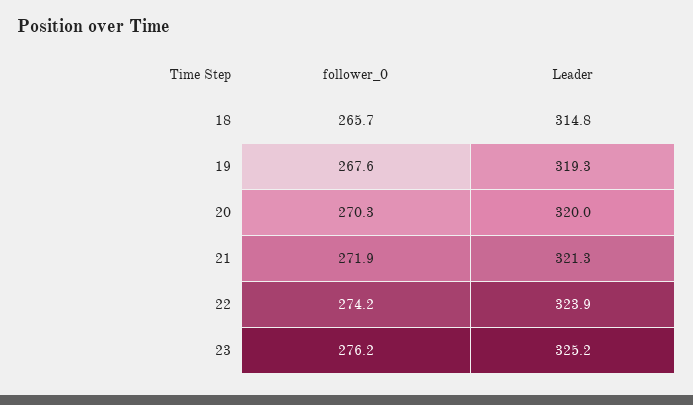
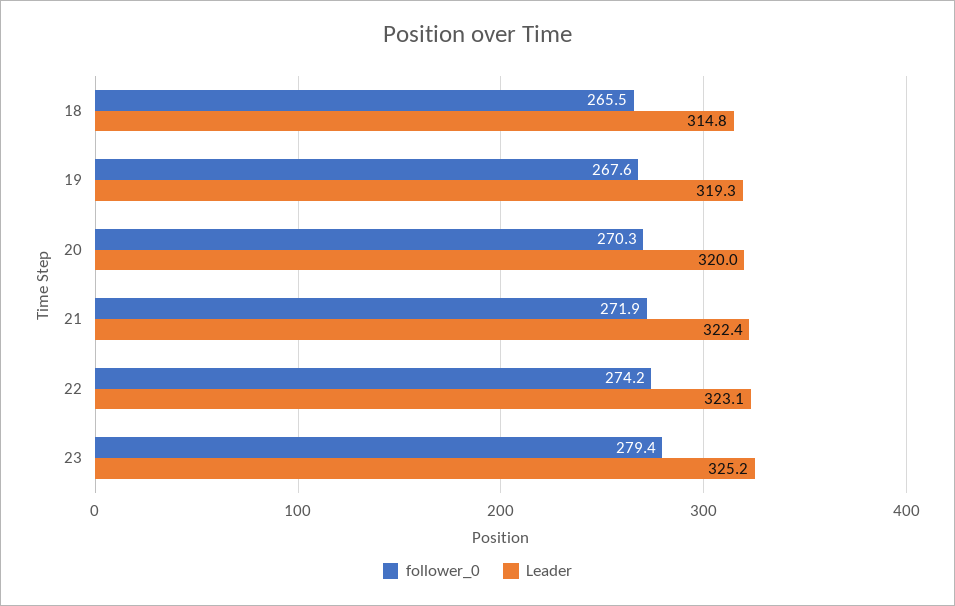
follower_0, 18: 265.7 -> 265.5
Leader, 21: 321.3 -> 322.4
Leader, 22: 323.9 -> 323.1
follower_0, 23: 276.2 -> 279.4

